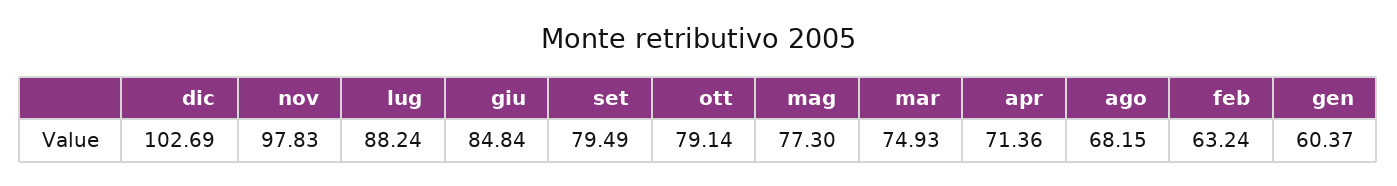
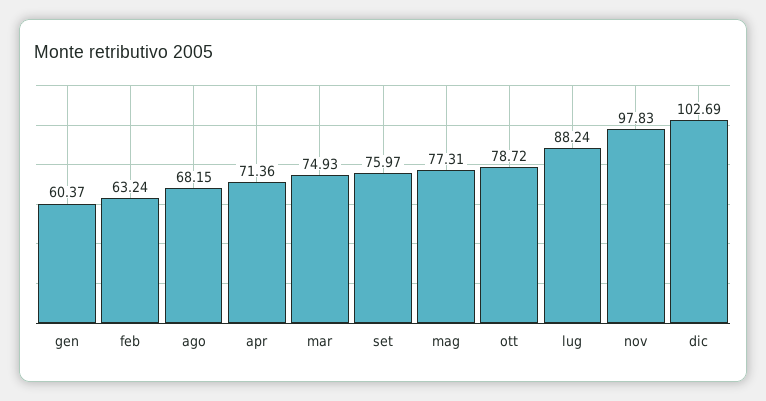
giu: 84.84 -> none
set: 79.49 -> 75.97
ott: 79.14 -> 78.72
mag: 77.3 -> 77.31

